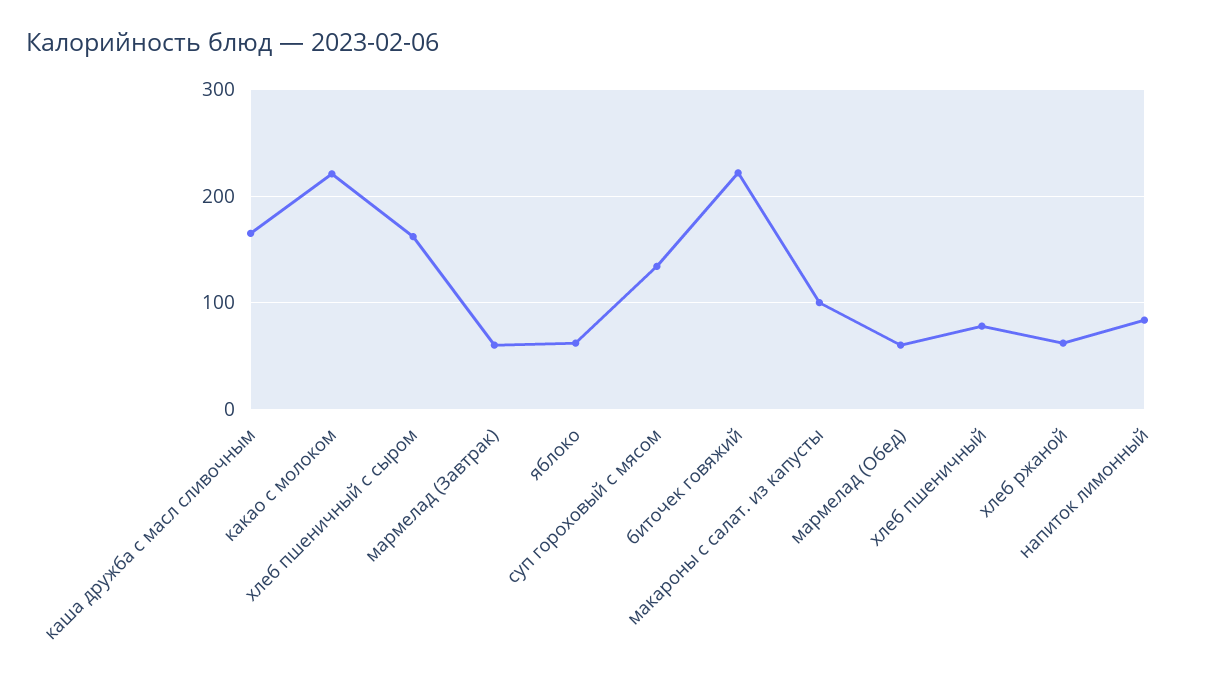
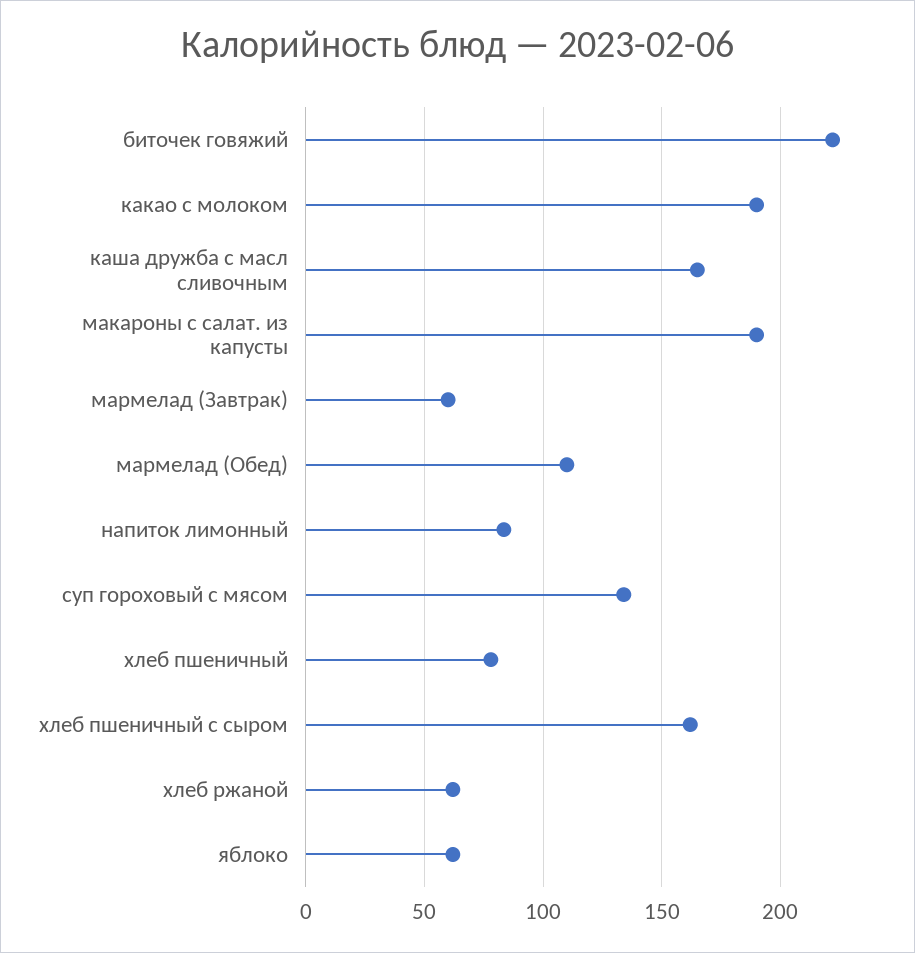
какао с молоком: 220 -> 190
макароны с салат. из капусты: 100 -> 190
мармелад (Обед): 60 -> 110

